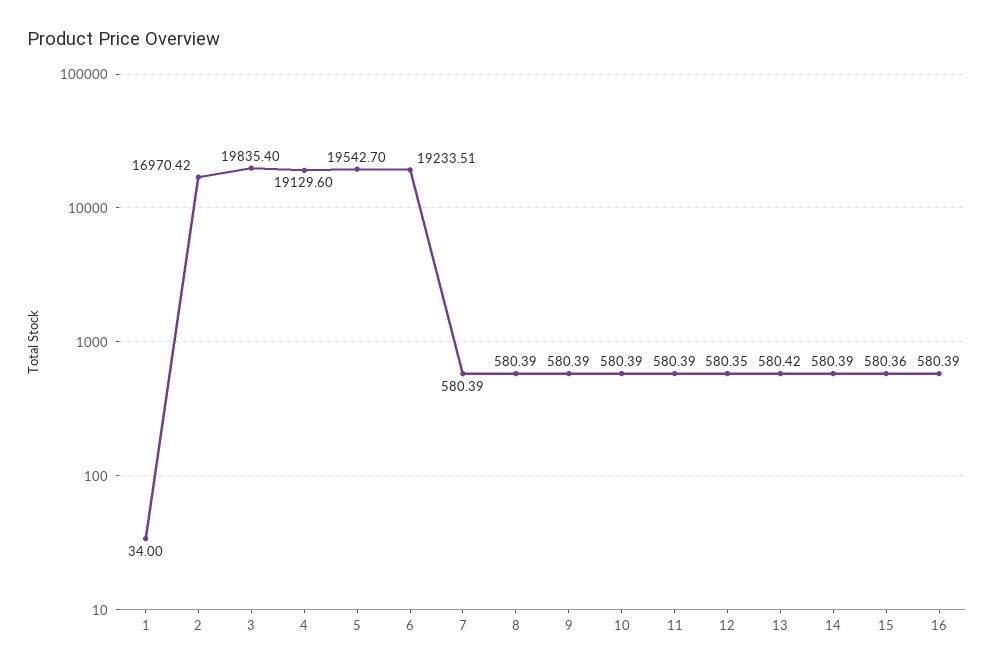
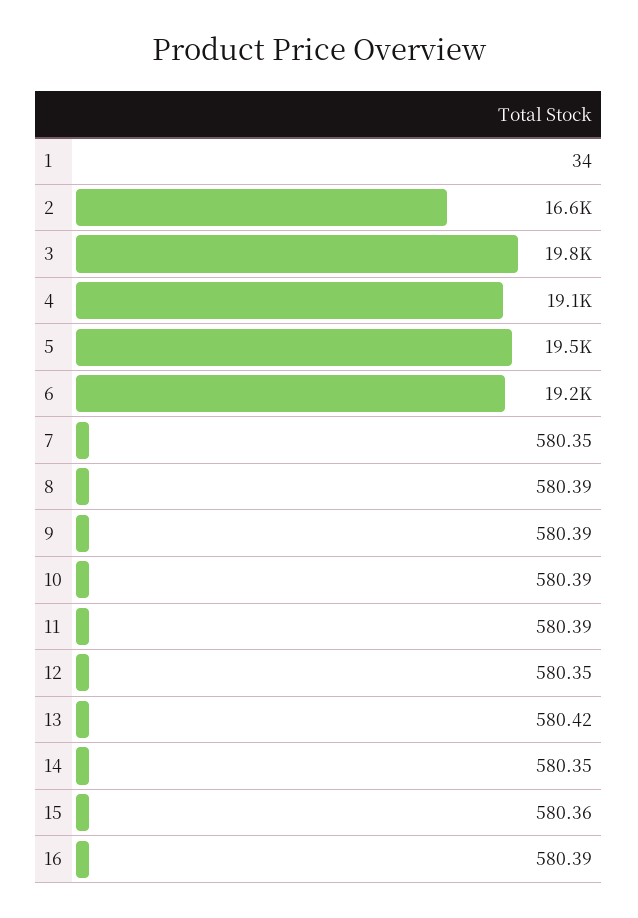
2: 16970.42 -> 16600
7: 580.39 -> 580.35
14: 580.39 -> 580.35

